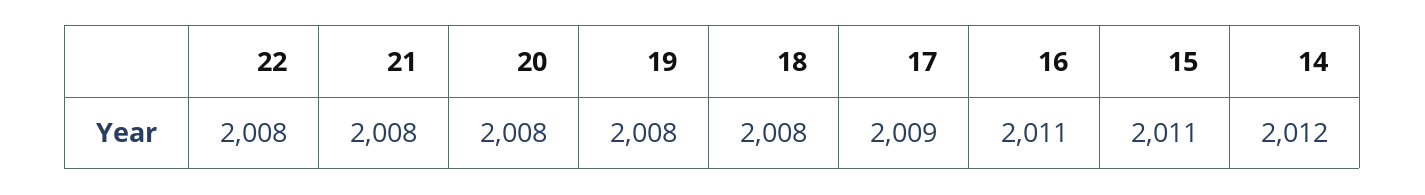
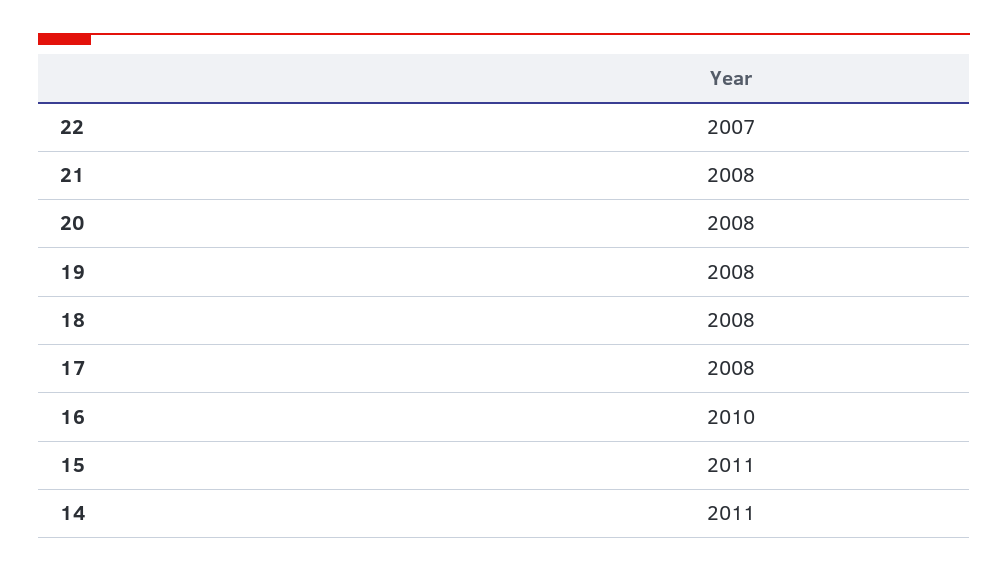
22: 2008 -> 2007
17: 2009 -> 2008
16: 2011 -> 2010
14: 2012 -> 2011

